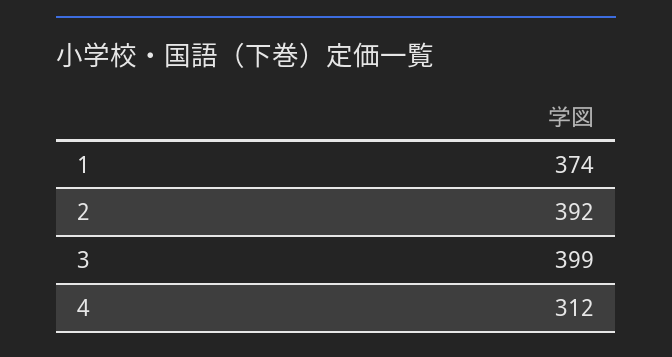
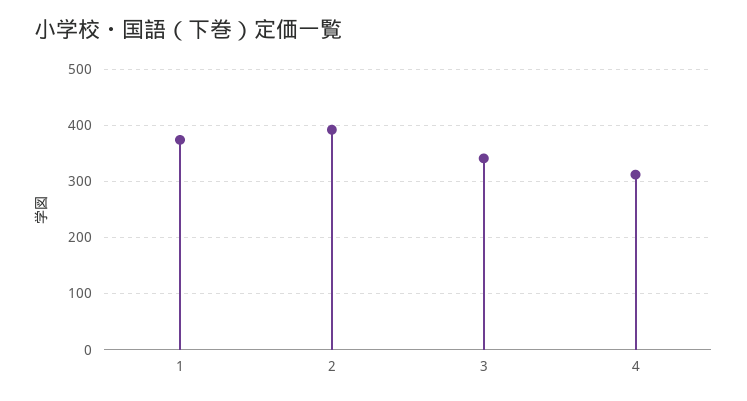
3: 399 -> 340

